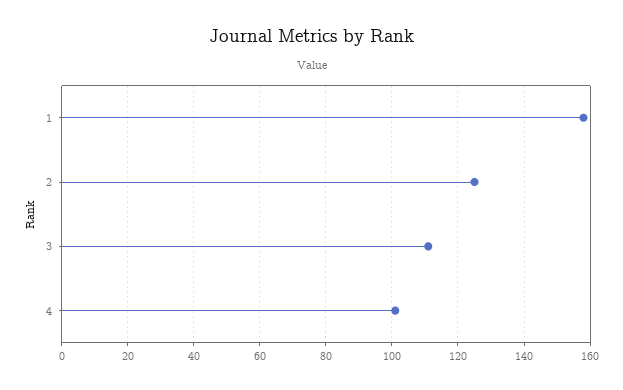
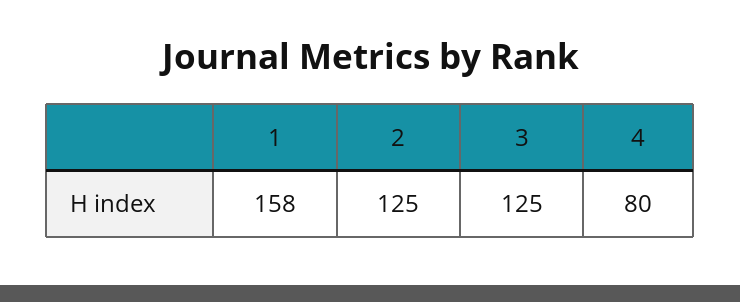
3: 110 -> 125
4: 100 -> 80

